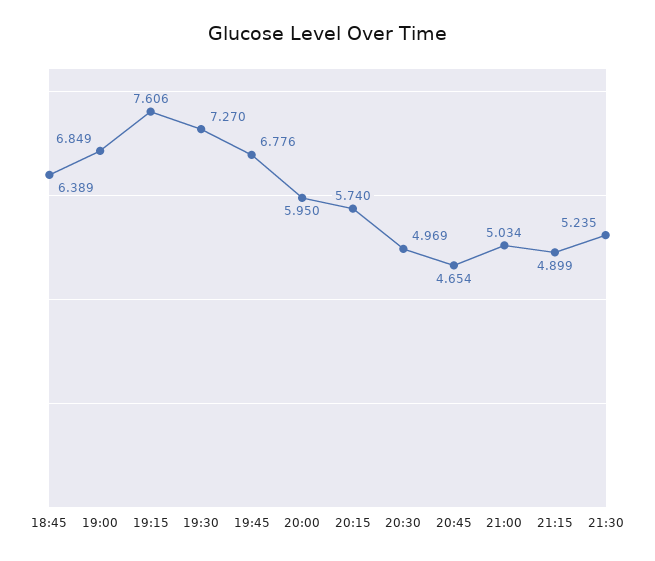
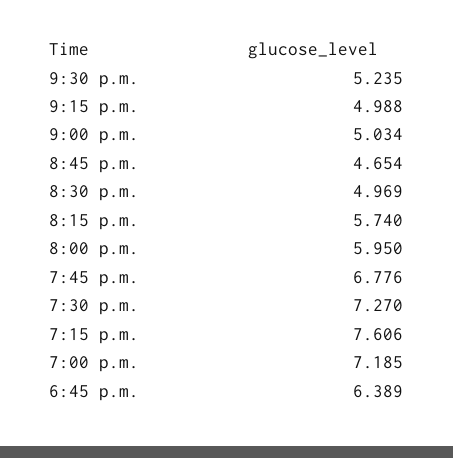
19:00: 6.849 -> 7.185
21:15: 4.899 -> 4.988

